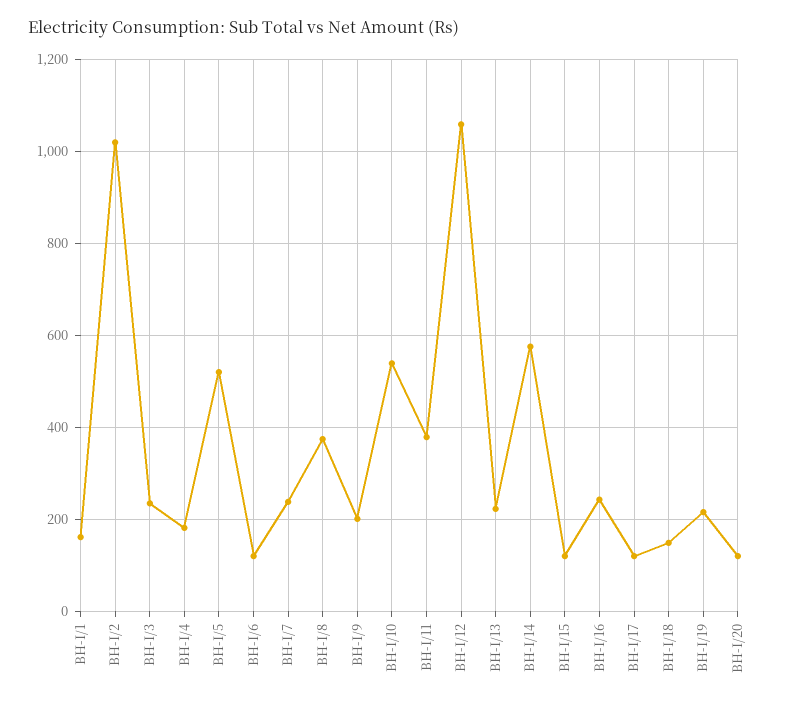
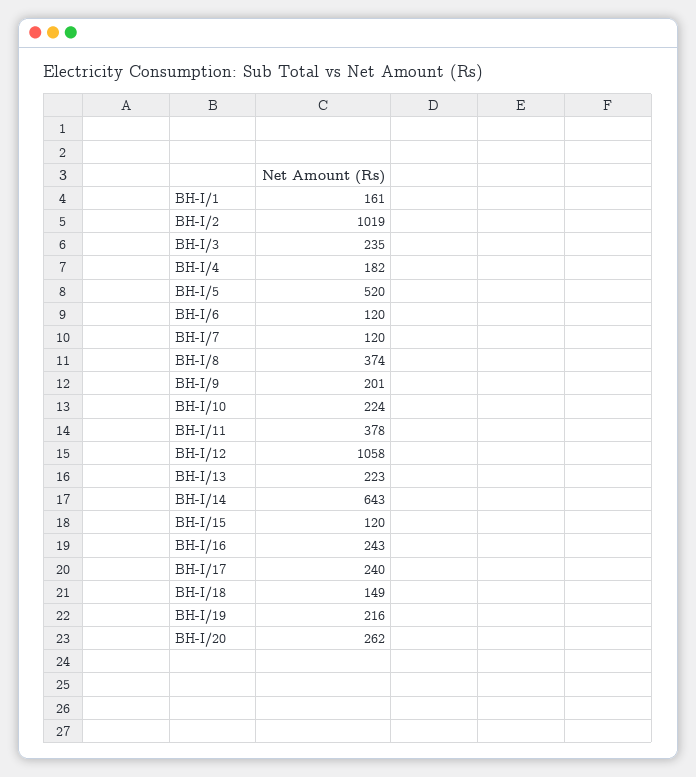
BH-I/7: 240 -> 120
BH-I/10: 540 -> 224
BH-I/14: 580 -> 643
BH-I/17: 120 -> 240
BH-I/20: 120 -> 262

